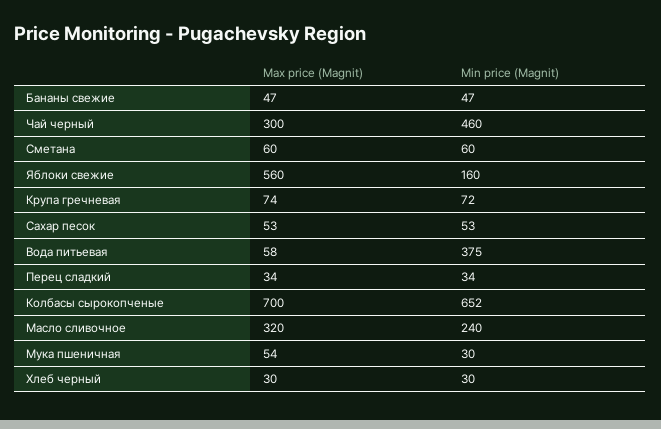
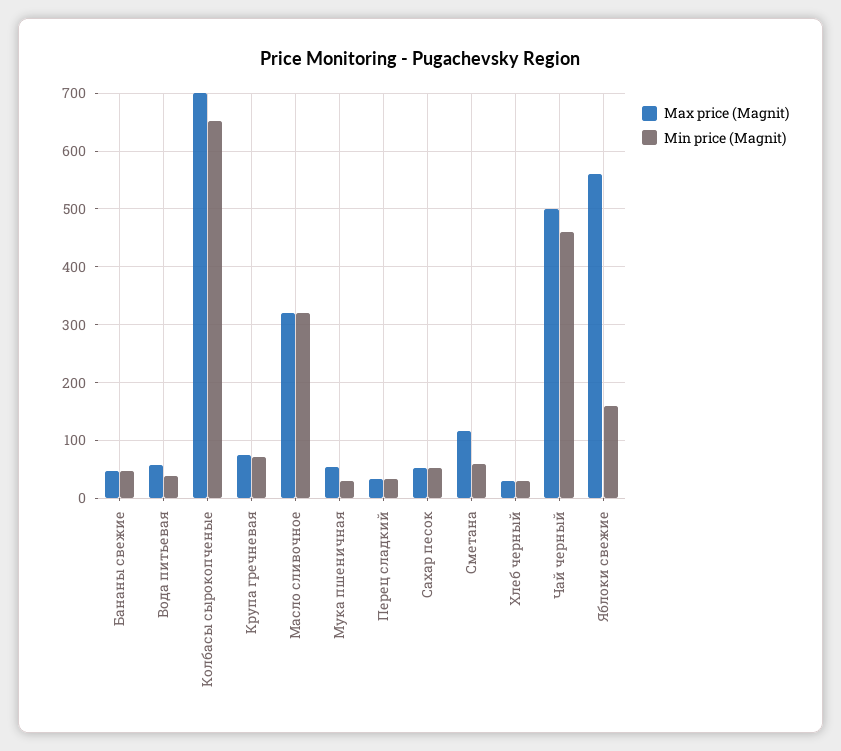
Max price (Magnit), Чай черный: 300 -> 500
Max price (Magnit), Сметана: 60 -> 120
Min price (Magnit), Вода питьевая: 375 -> 40
Min price (Magnit), Масло сливочное: 240 -> 320

